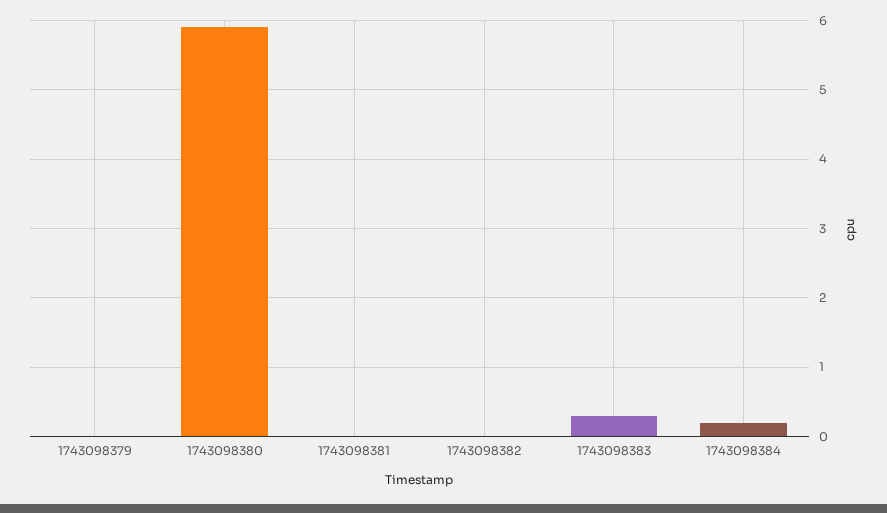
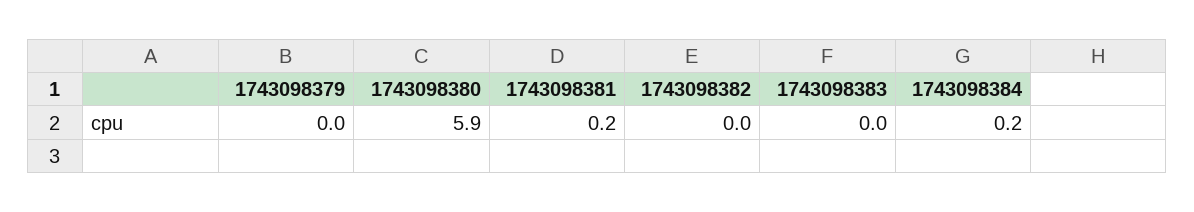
1743098381: 0 -> 0.2
1743098383: 0.3 -> 0

